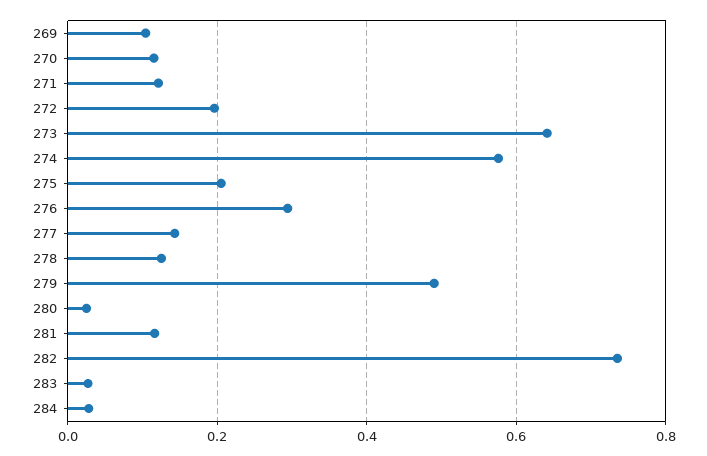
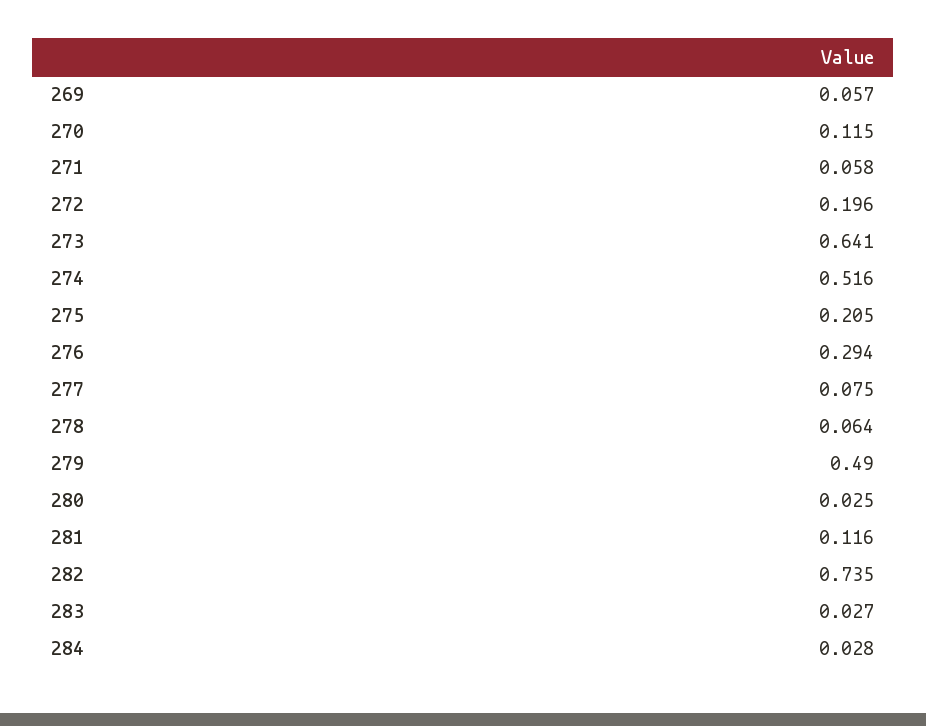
269: 0.1 -> 0.057
271: 0.12 -> 0.058
274: 0.58 -> 0.516
277: 0.14 -> 0.075
278: 0.12 -> 0.064

